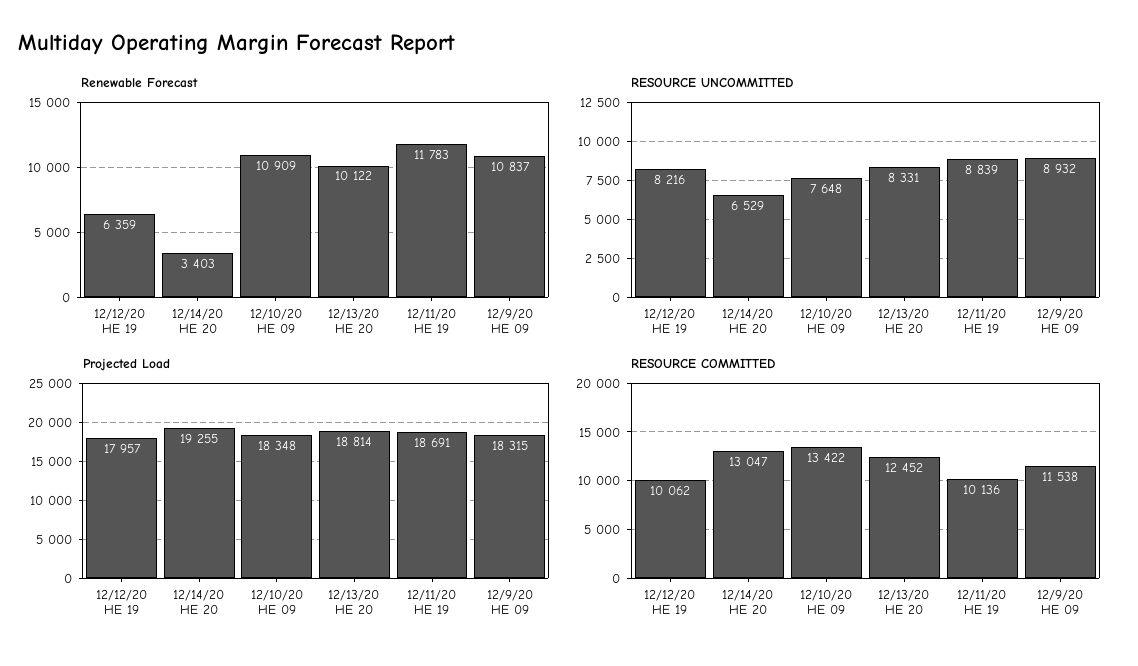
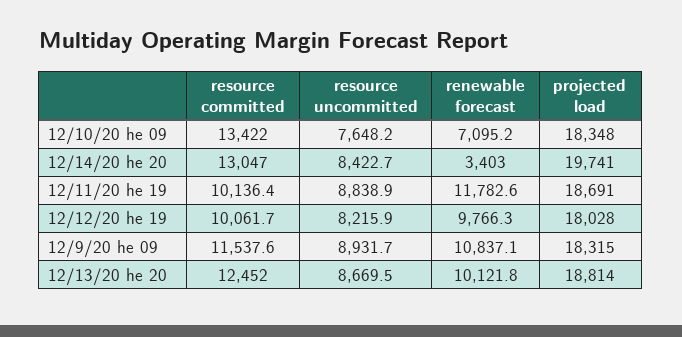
Renewable Forecast, 12/12/20 HE 19: 6359 -> 9766.3
Renewable Forecast, 12/10/20 HE 09: 10909 -> 7095.2
RESOURCE UNCOMMITTED, 12/14/20 HE 20: 6529 -> 8422.7
RESOURCE UNCOMMITTED, 12/13/20 HE 20: 8331 -> 8669.5
Projected Load, 12/12/20 HE 19: 17957 -> 18028
Projected Load, 12/14/20 HE 20: 19255 -> 19741

